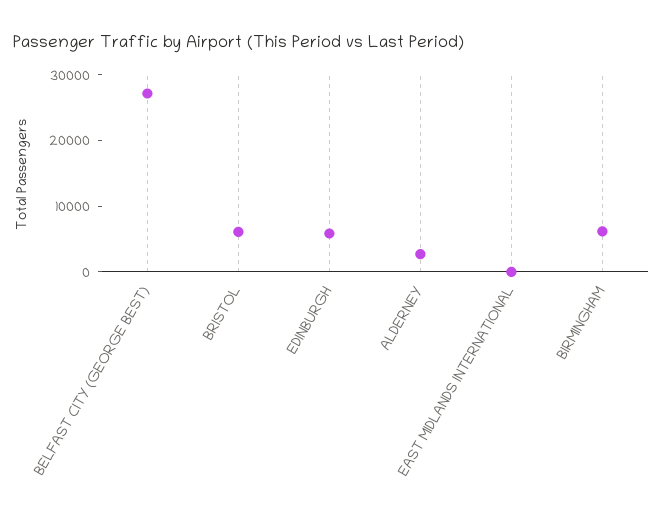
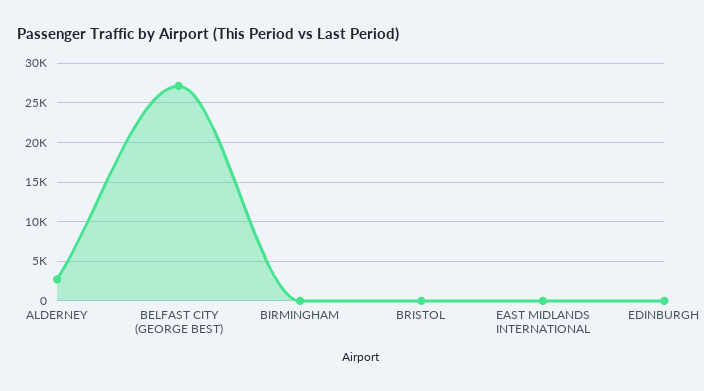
BRISTOL: 6000 -> 0
EDINBURGH: 6000 -> 0
BIRMINGHAM: 6000 -> 0

